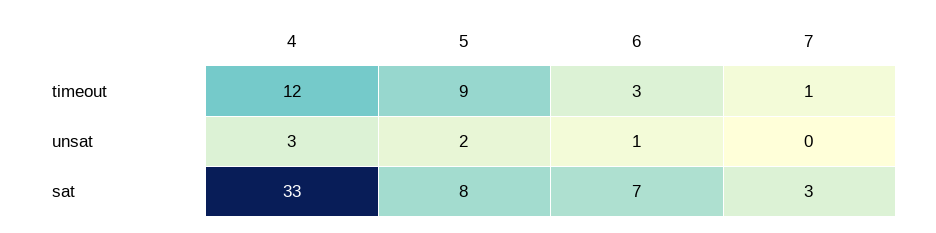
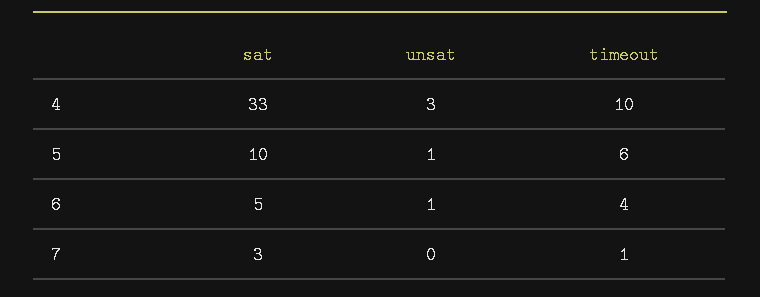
4, timeout: 12 -> 10
5, timeout: 9 -> 6
6, timeout: 3 -> 4
5, unsat: 2 -> 1
5, sat: 8 -> 10
6, sat: 7 -> 5

